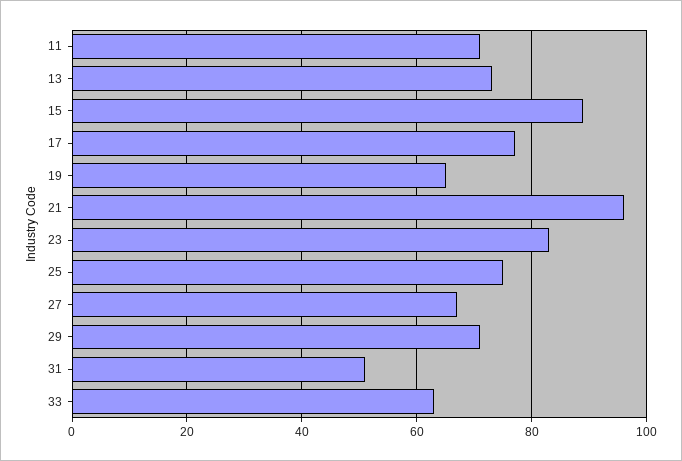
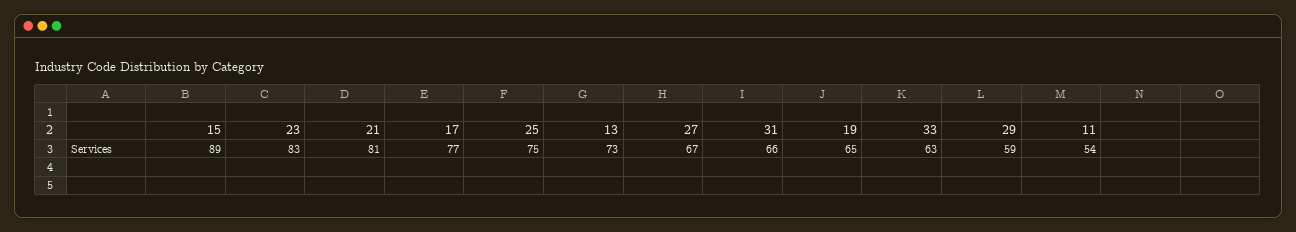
11: 70 -> 54
21: 95 -> 81
29: 70 -> 59
31: 50 -> 66

